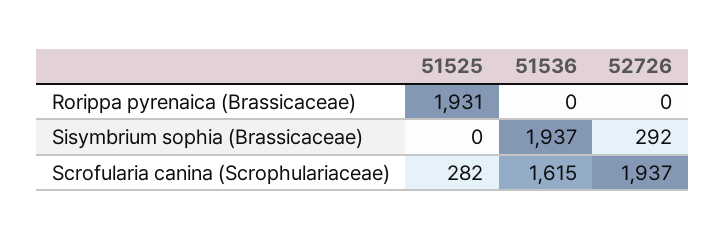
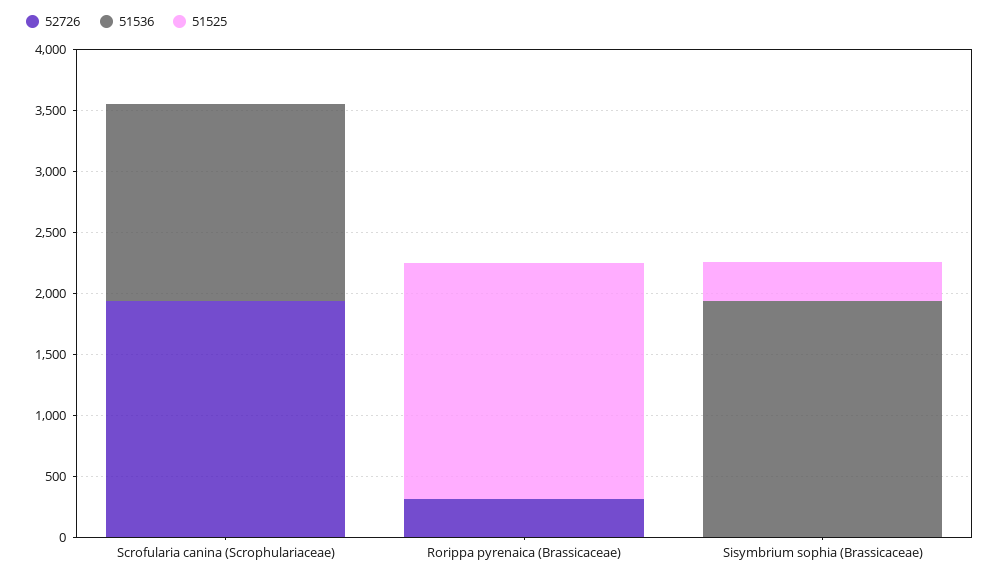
52726, Rorippa pyrenaica (Brassicaceae): 0 -> 300
51525, Sisymbrium sophia (Brassicaceae): 0 -> 300
52726, Sisymbrium sophia (Brassicaceae): 292 -> 0
51525, Scrofularia canina (Scrophulariaceae): 282 -> 0

